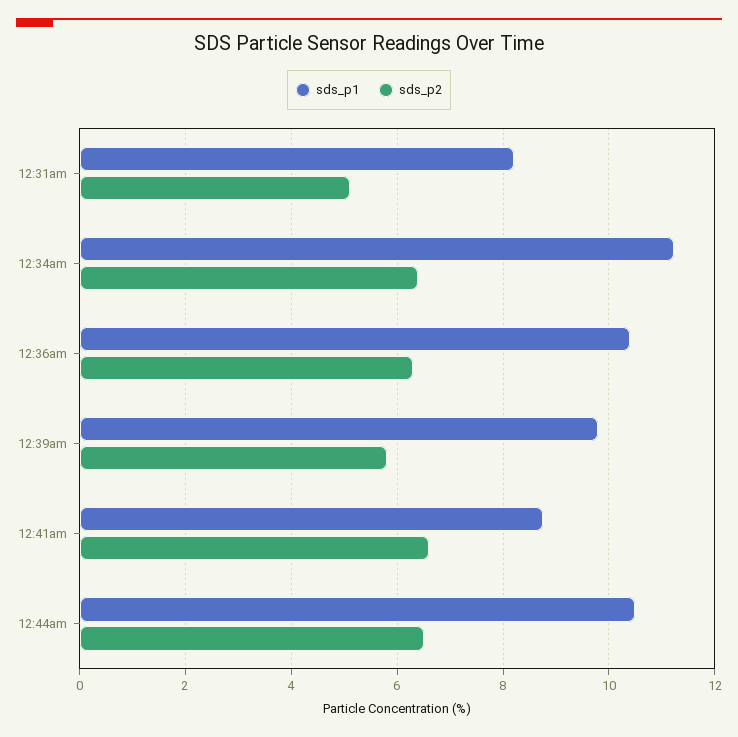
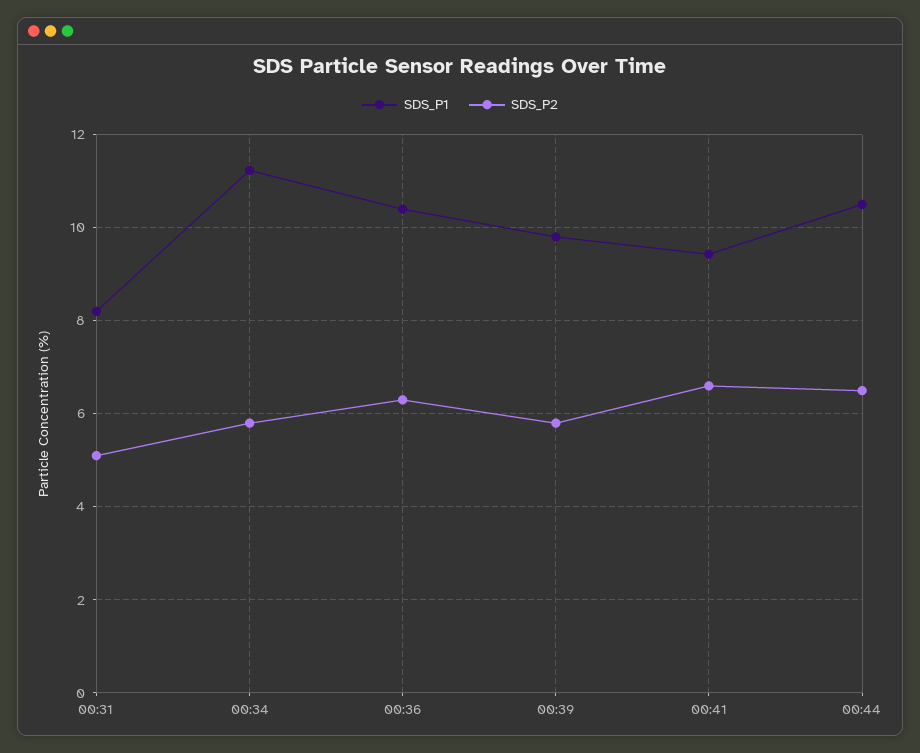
sds_p2, 12:34am: 6.4 -> 5.8
sds_p1, 12:41am: 8.8 -> 9.4

